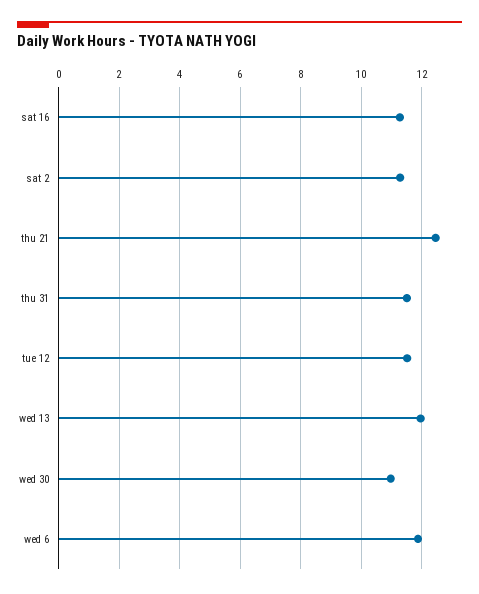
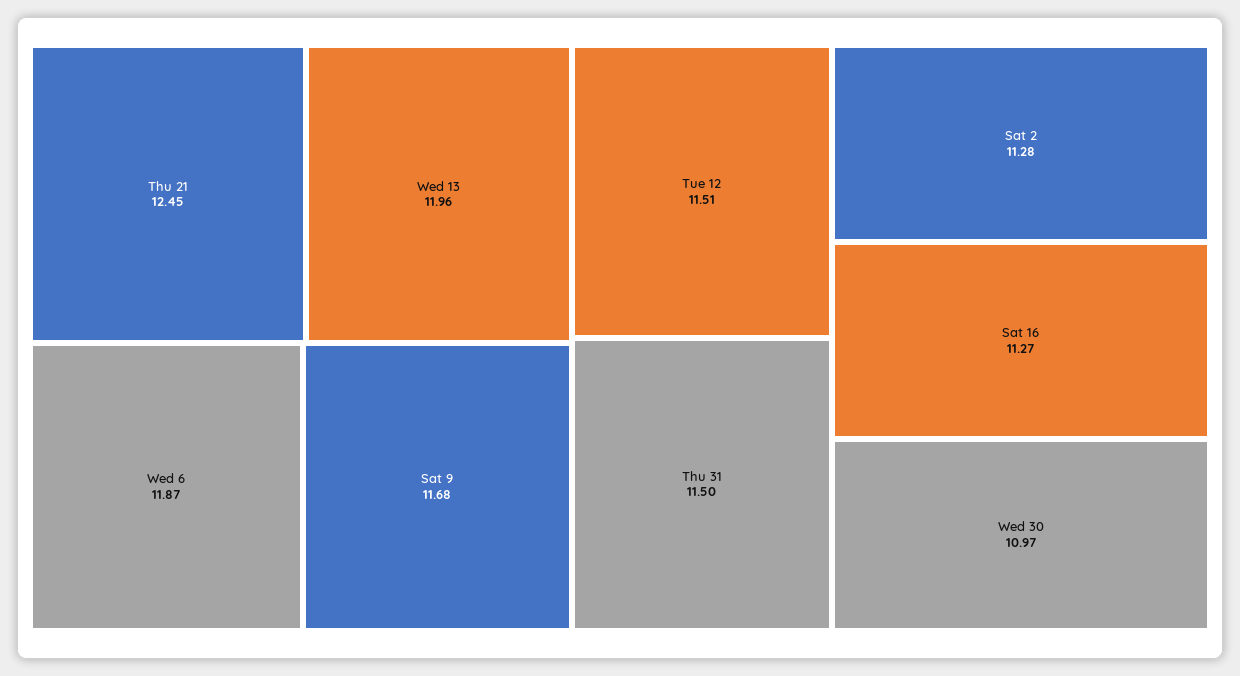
Sat 9: none -> 11.68

